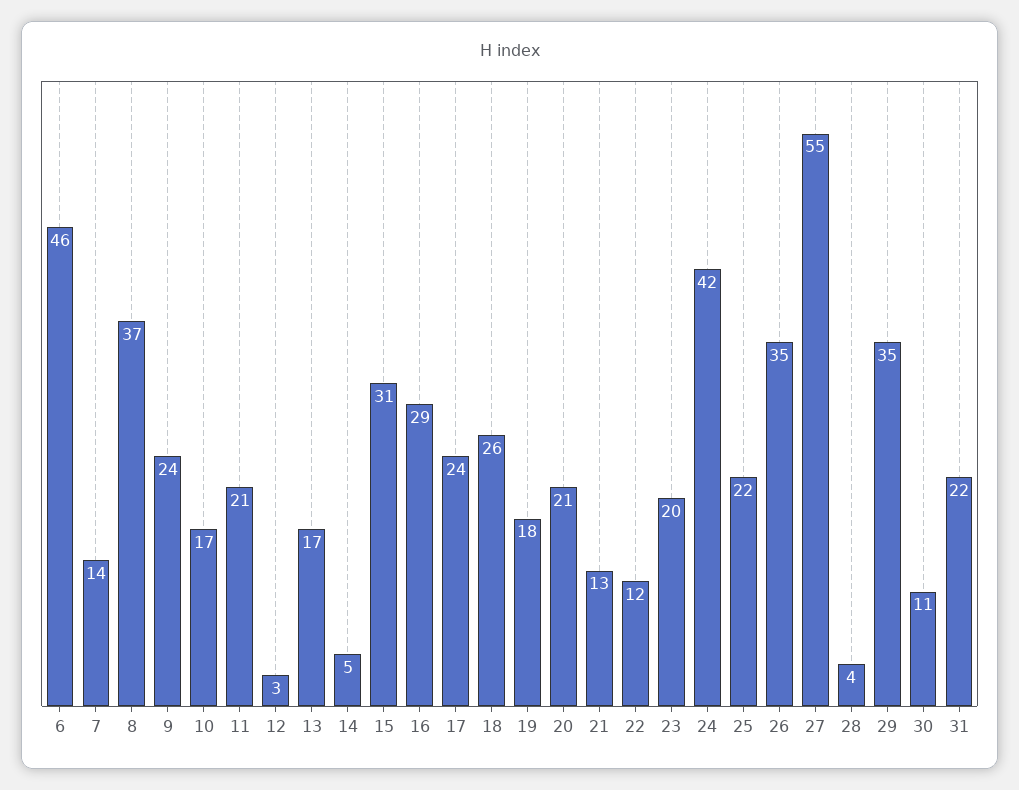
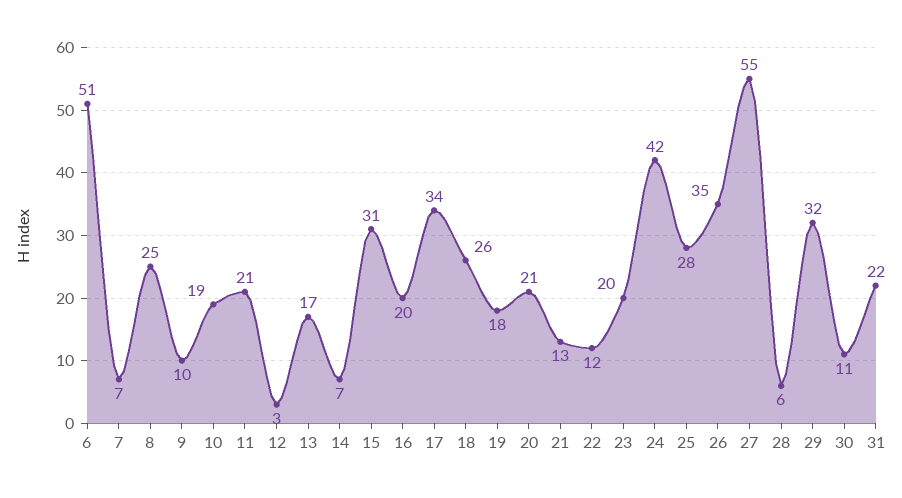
6: 46 -> 51
7: 14 -> 7
8: 37 -> 25
9: 24 -> 10
10: 17 -> 19
14: 5 -> 7
16: 29 -> 20
17: 24 -> 34
25: 22 -> 28
28: 4 -> 6
29: 35 -> 32

